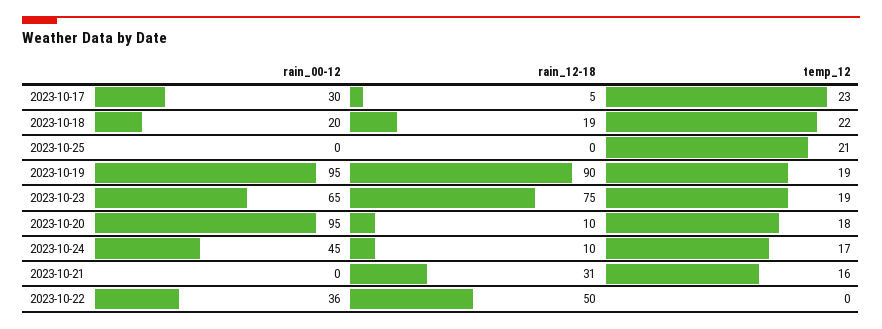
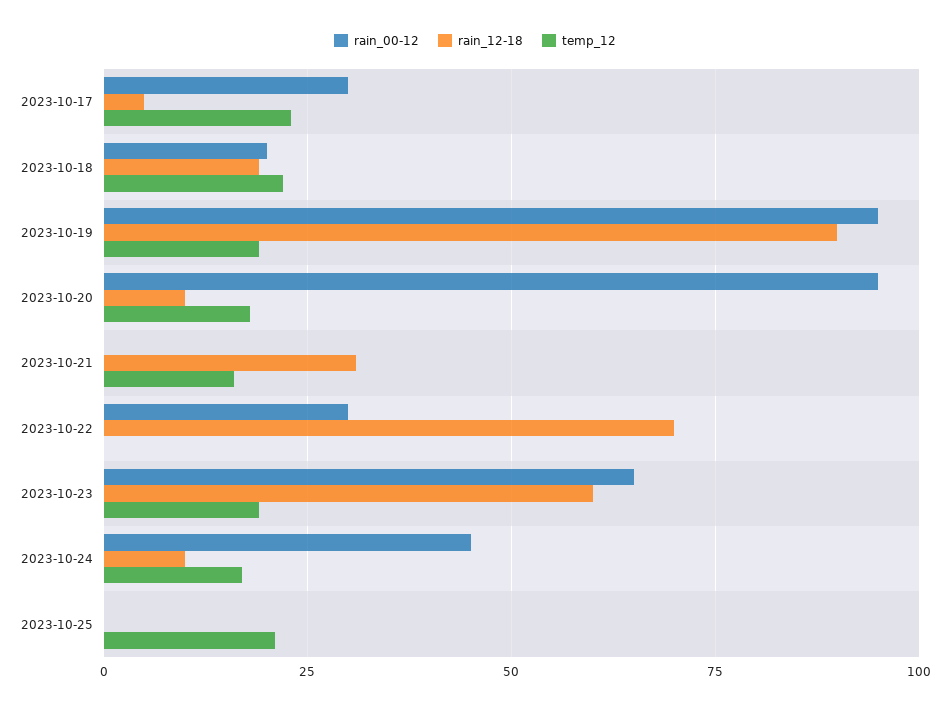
rain_12-18, 2023-10-23: 75 -> 60
rain_00-12, 2023-10-22: 36 -> 30
rain_12-18, 2023-10-22: 50 -> 70

